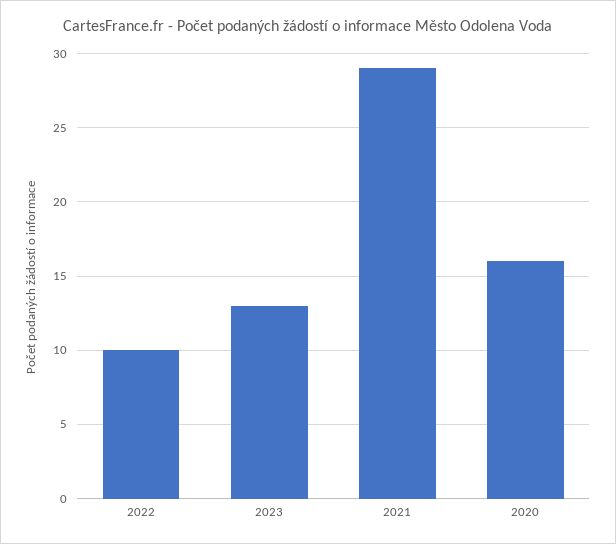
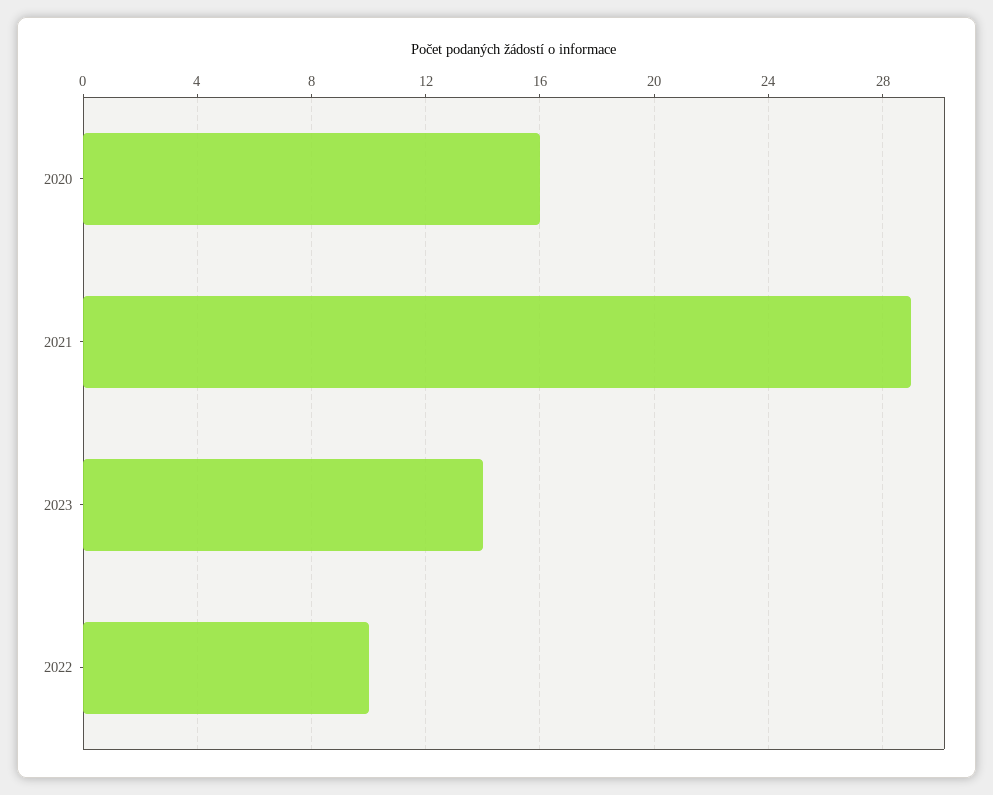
2023: 13 -> 14

